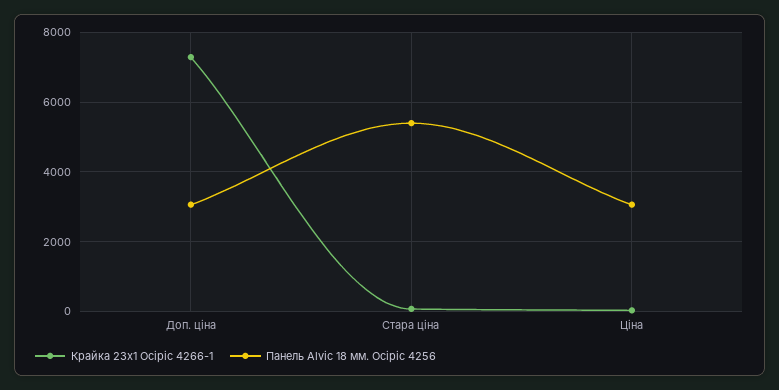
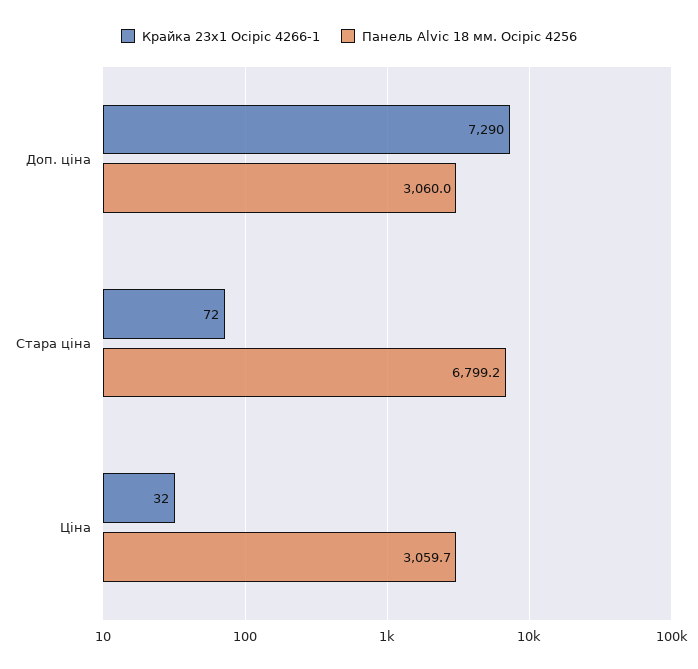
Панель Alvic 18 мм. Осіріс 4256, Стара ціна: 5400 -> 6799.2

